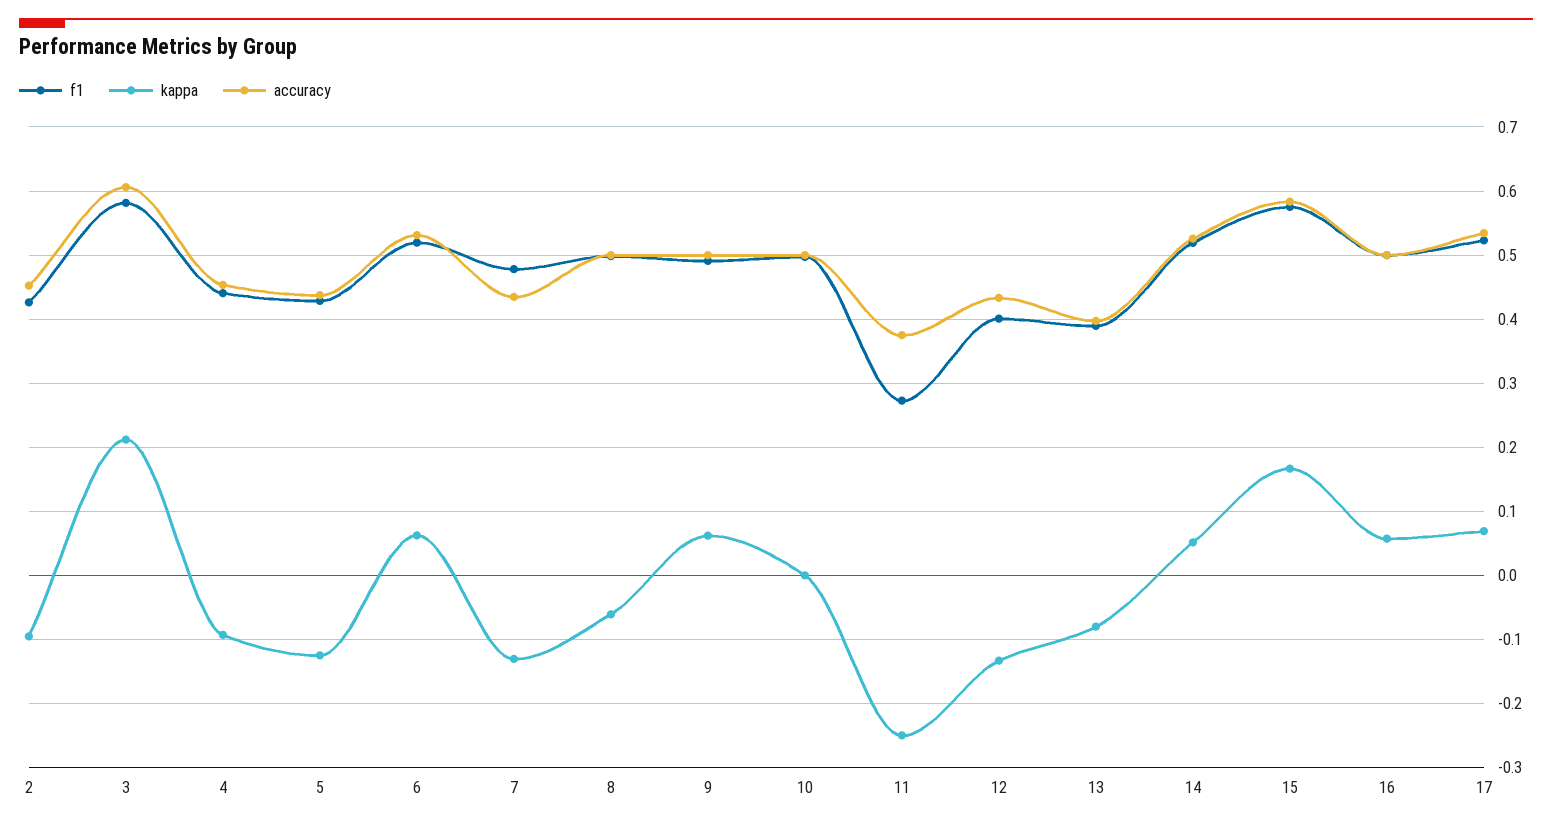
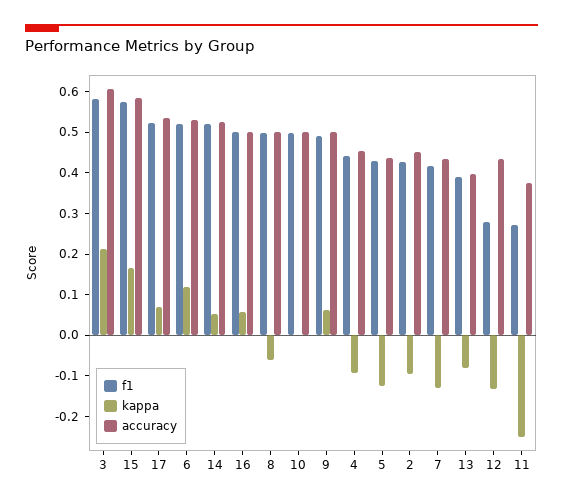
kappa, 6: 0.06 -> 0.12
f1, 7: 0.48 -> 0.42
f1, 12: 0.4 -> 0.28

